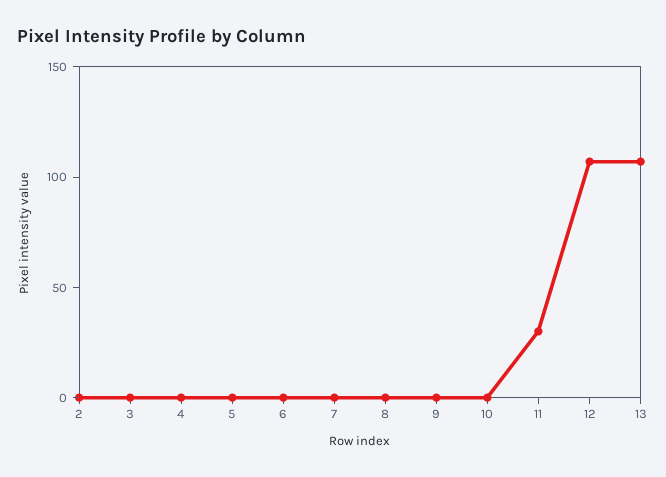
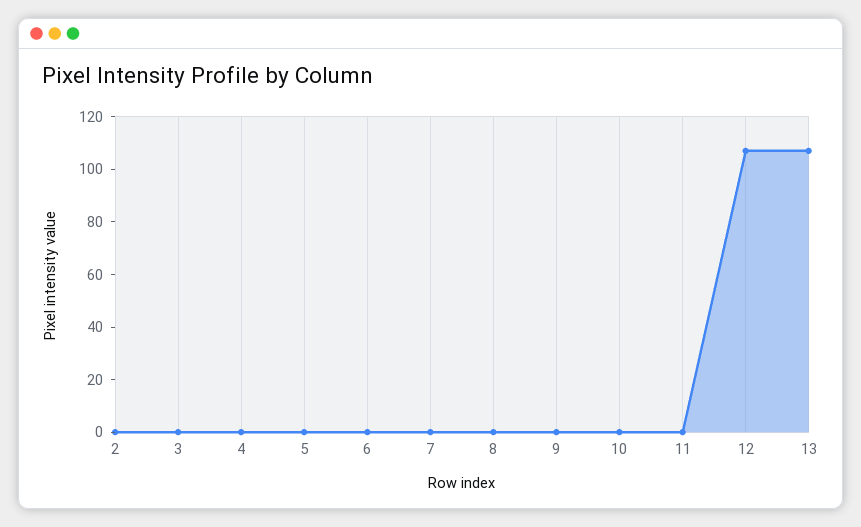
11: 30 -> 0

